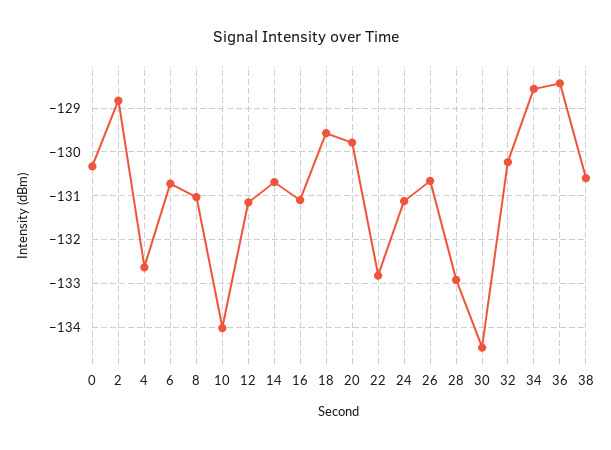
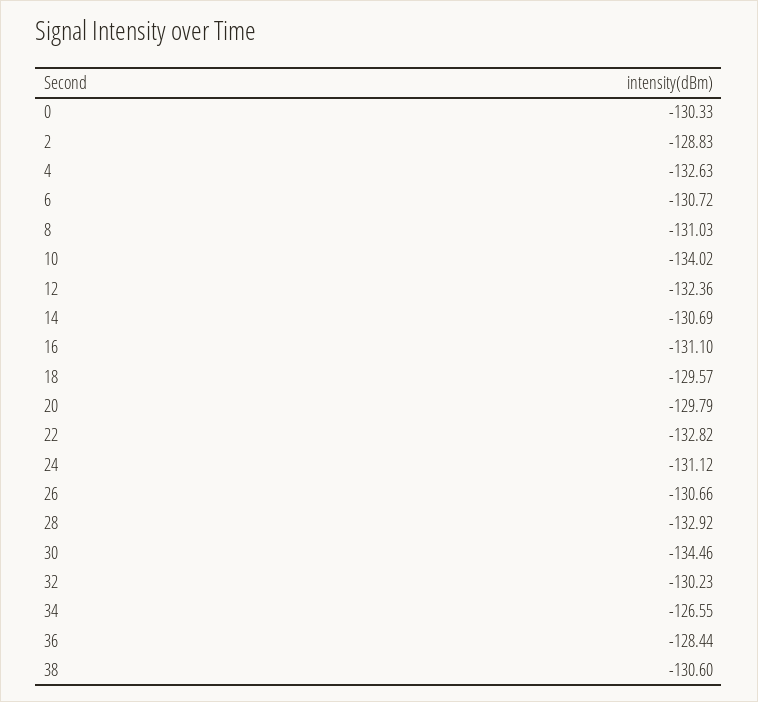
12: -131.2 -> -132.36
34: -128.6 -> -126.55

